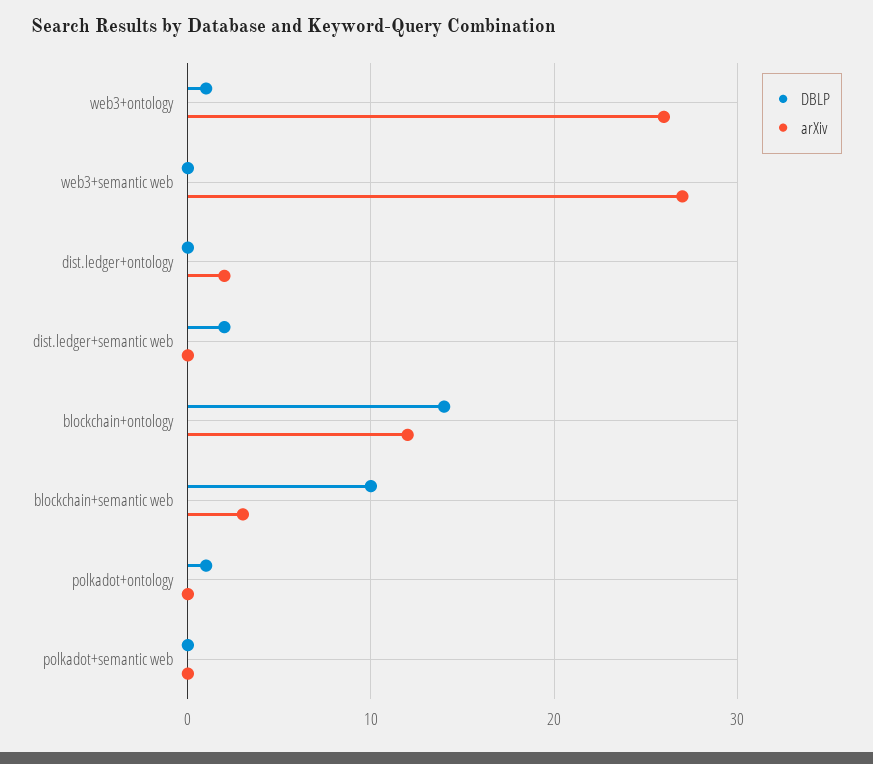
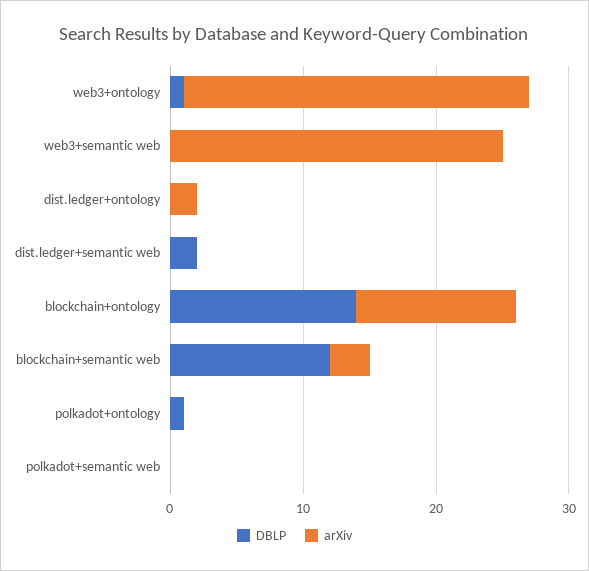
arXiv, web3+semantic web: 27 -> 25
DBLP, blockchain+semantic web: 10 -> 12

